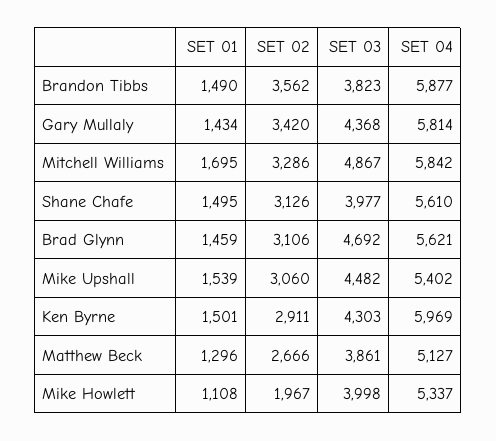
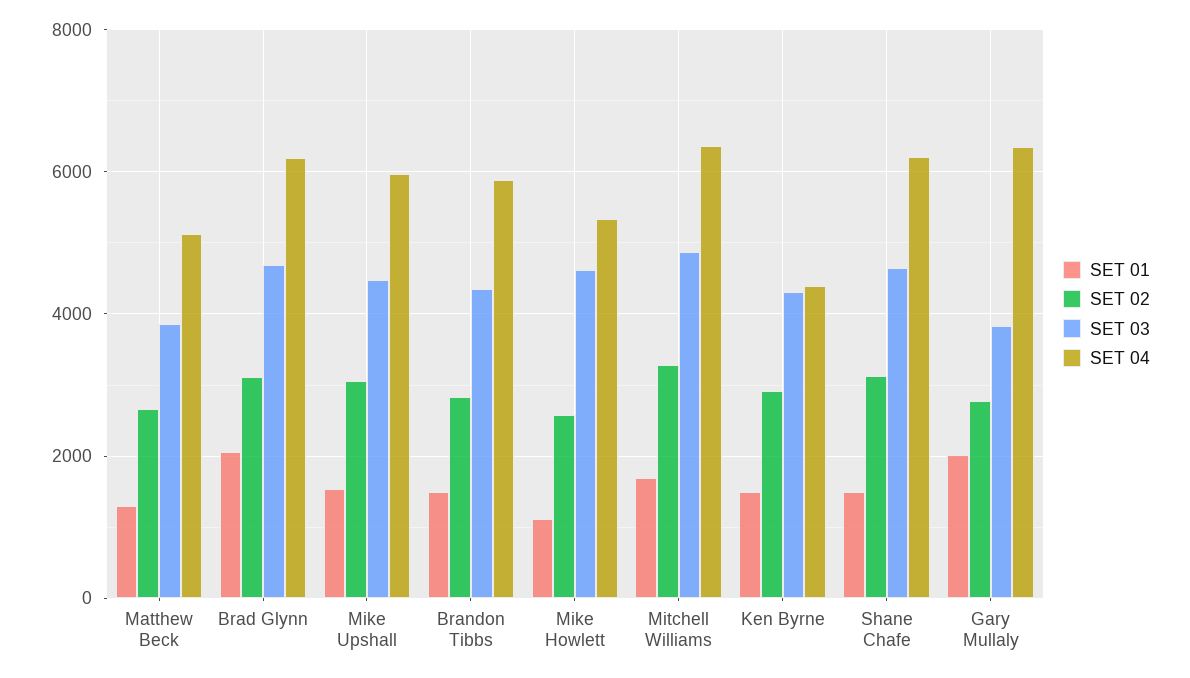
SET 02, Brandon Tibbs: 3562 -> 2800
SET 03, Brandon Tibbs: 3823 -> 4400
SET 01, Gary Mullaly: 1434 -> 2000
SET 02, Gary Mullaly: 3420 -> 2800
SET 03, Gary Mullaly: 4368 -> 3800
SET 04, Gary Mullaly: 5814 -> 6400
SET 04, Mitchell Williams: 5842 -> 6400
SET 03, Shane Chafe: 3977 -> 4600
SET 04, Shane Chafe: 5610 -> 6200
SET 01, Brad Glynn: 1459 -> 2000
SET 04, Brad Glynn: 5621 -> 6200
SET 04, Mike Upshall: 5402 -> 6000
SET 04, Ken Byrne: 5969 -> 4400
SET 02, Mike Howlett: 1967 -> 2600
SET 03, Mike Howlett: 3998 -> 4600

